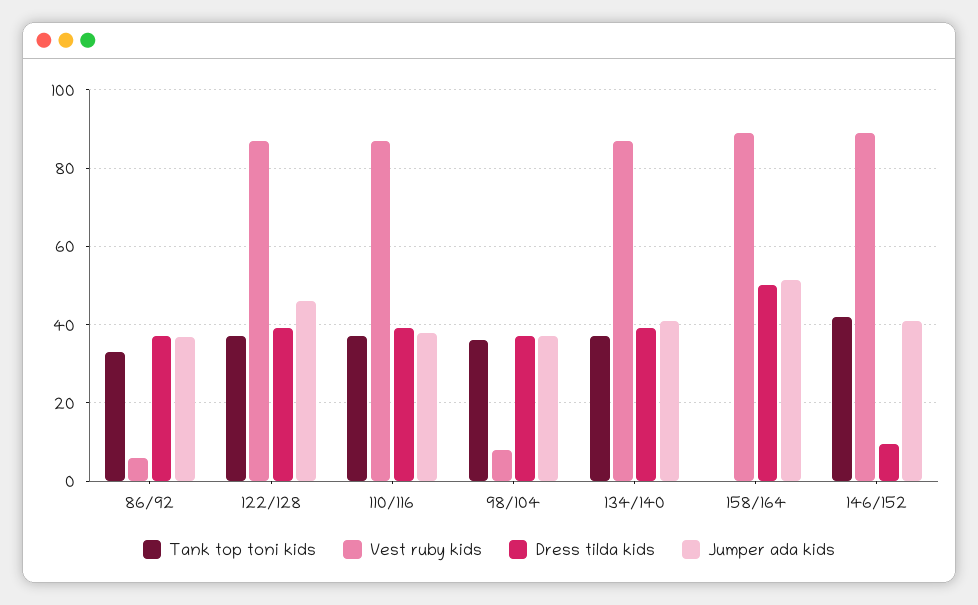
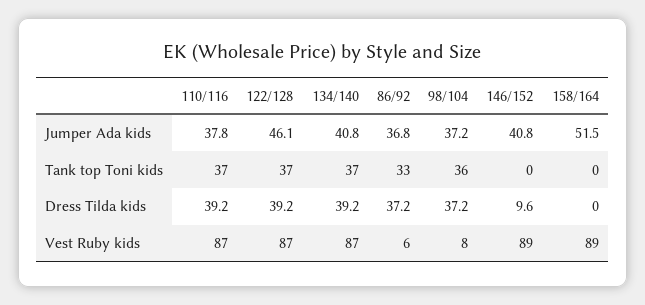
Dress tilda kids, 158/164: 50 -> 0
Tank top toni kids, 146/152: 42 -> 0

